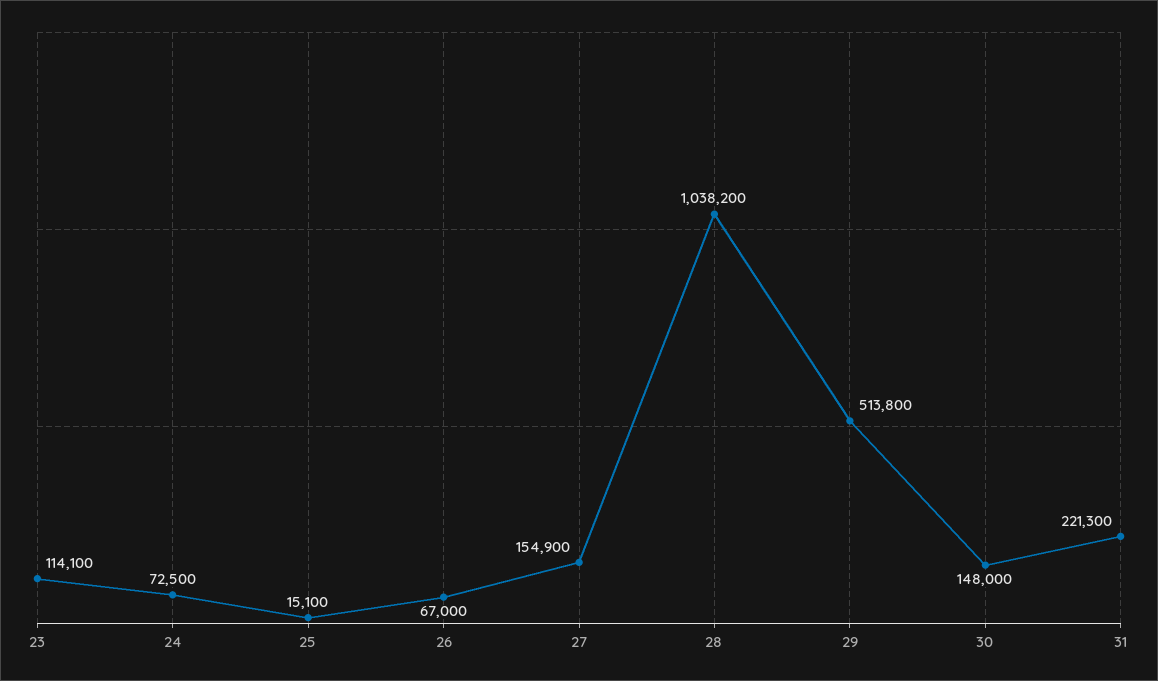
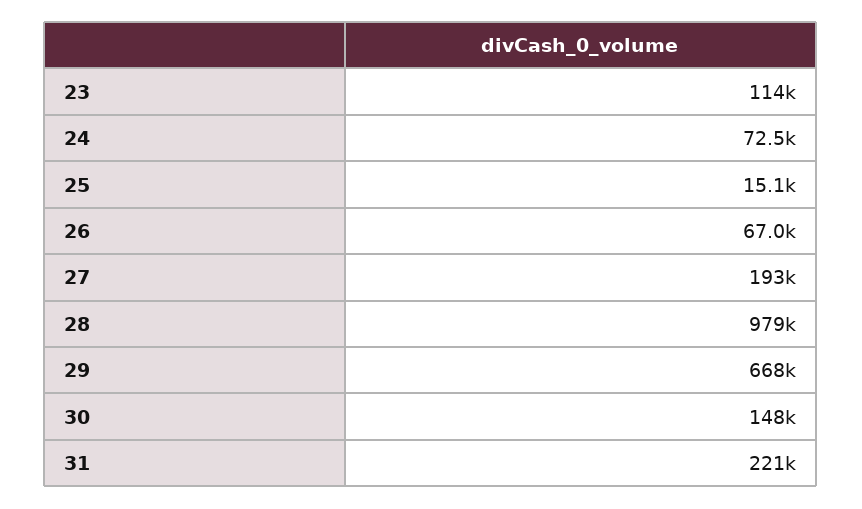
27: 154900 -> 193000
28: 1038200 -> 979000
29: 513800 -> 668000

